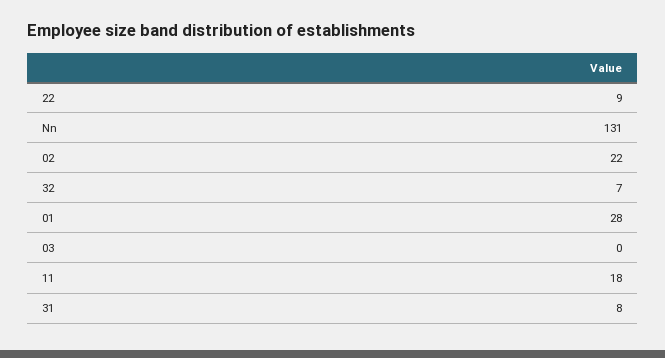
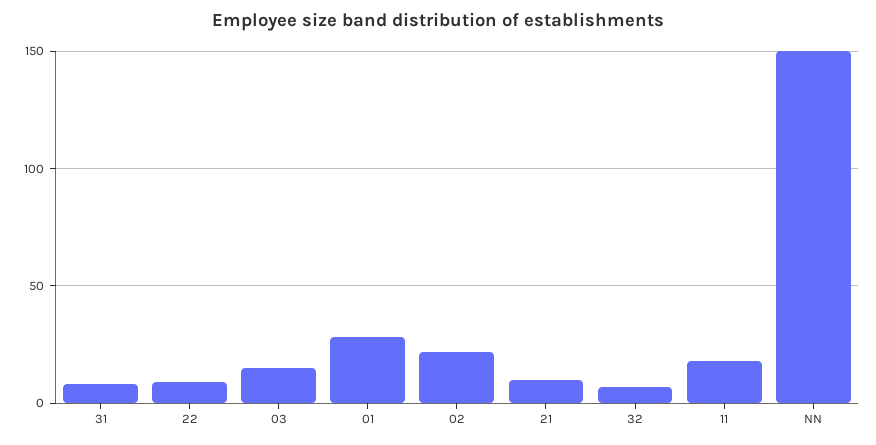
Nn: 131 -> 150
03: 0 -> 15
21: none -> 10

